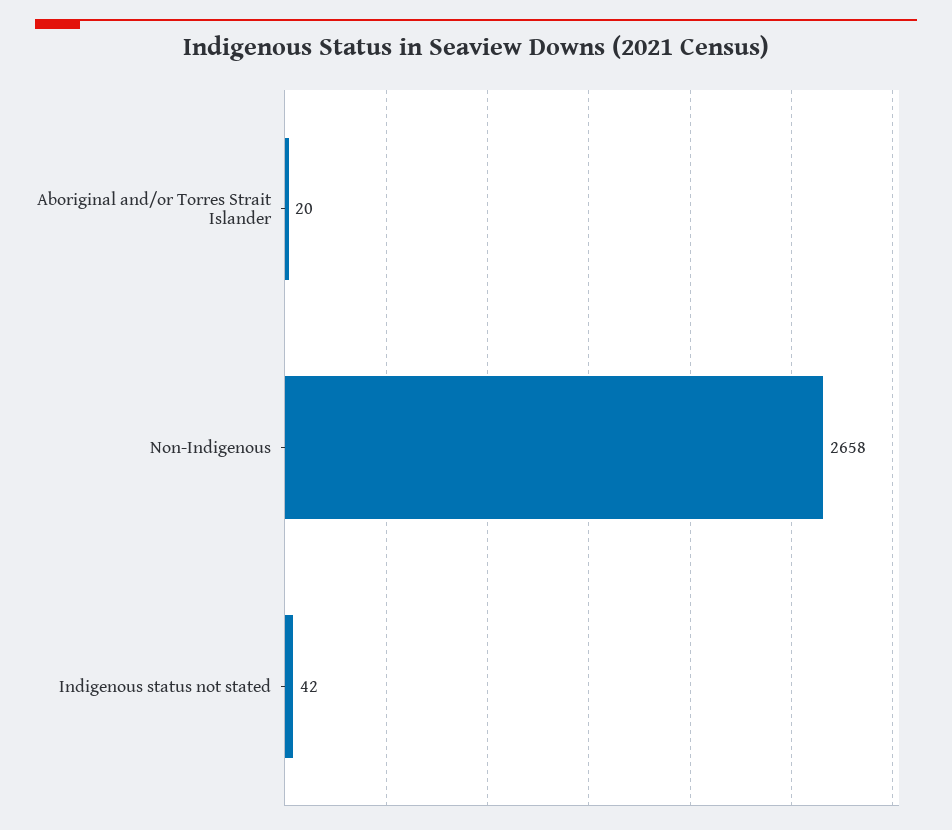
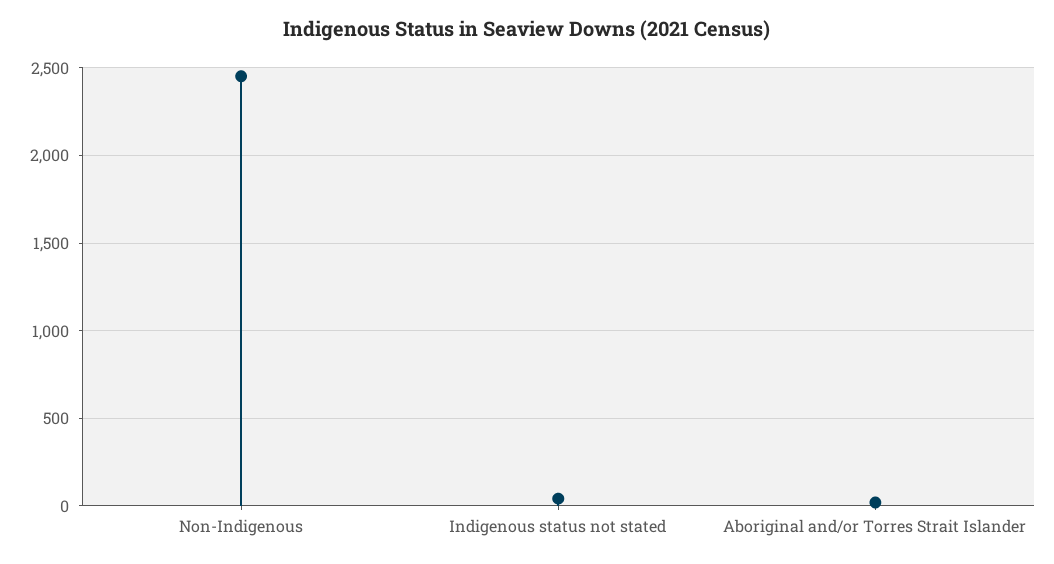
Non-Indigenous: 2658 -> 2450

